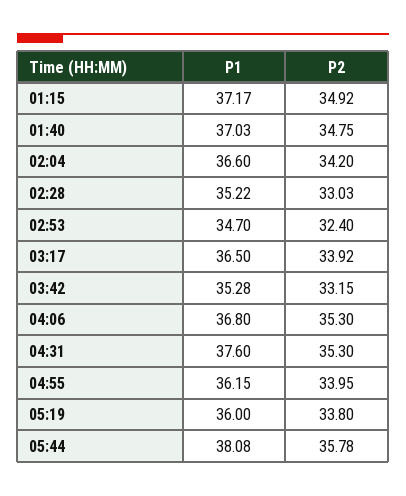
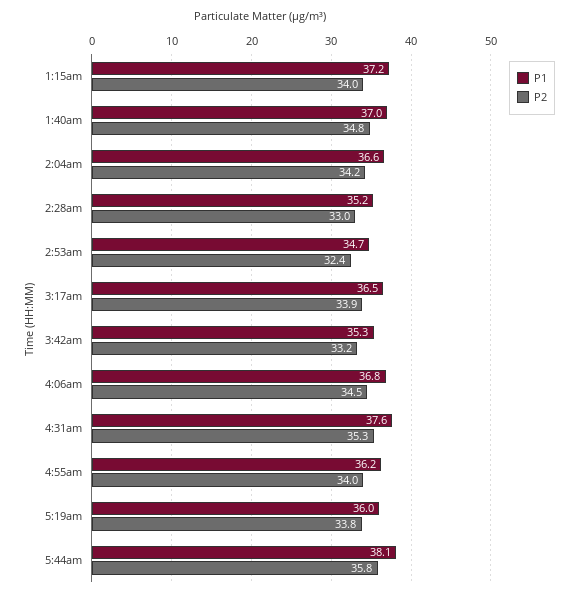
P2, 01:15: 34.92 -> 34
P2, 04:06: 35.3 -> 34.5

